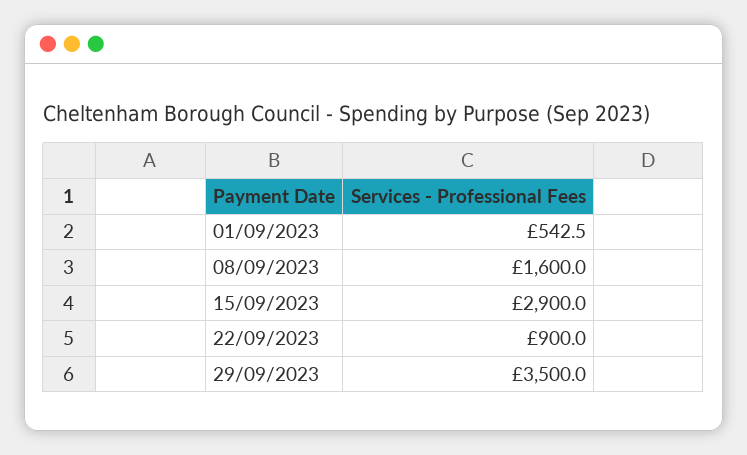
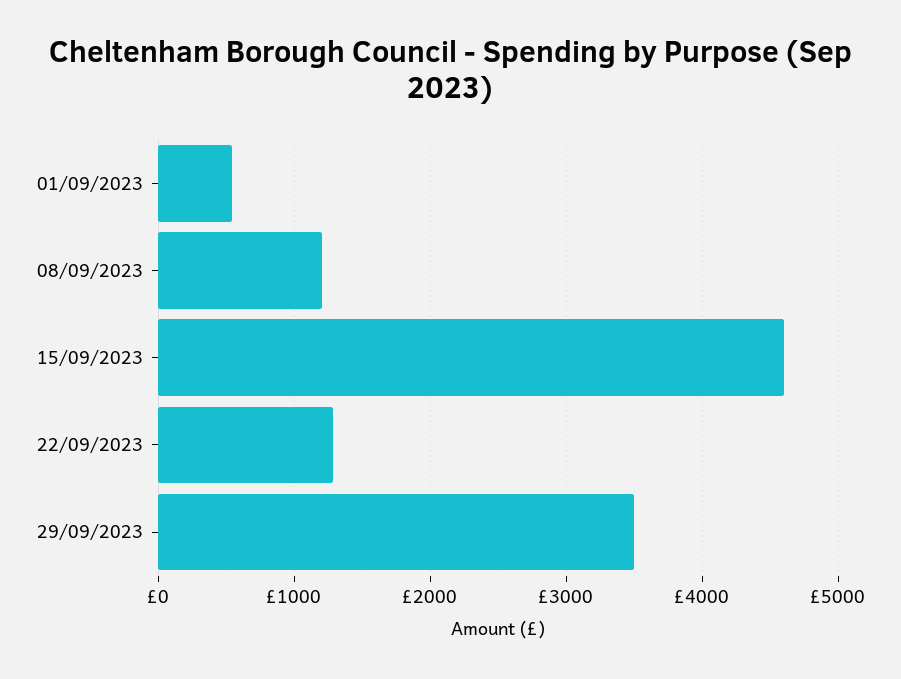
08/09/2023: 1600 -> 1200
15/09/2023: 2900 -> 4600
22/09/2023: 900 -> 1300

